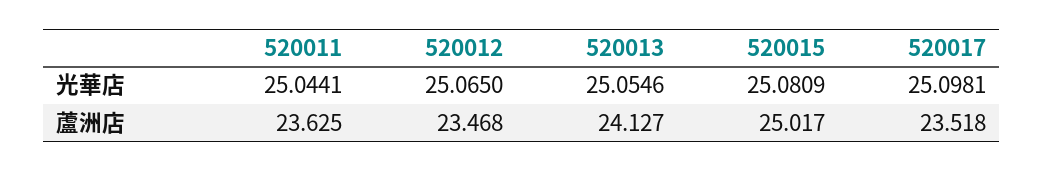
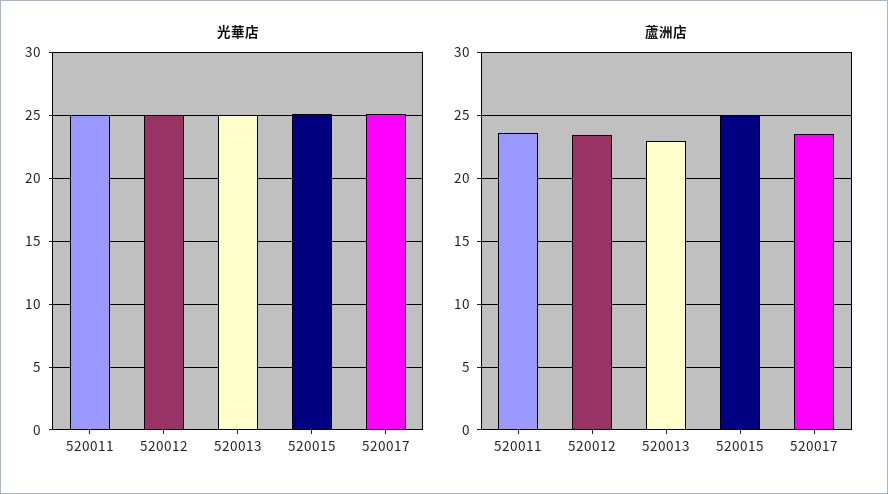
蘆洲店, 520013: 24.127 -> 23

